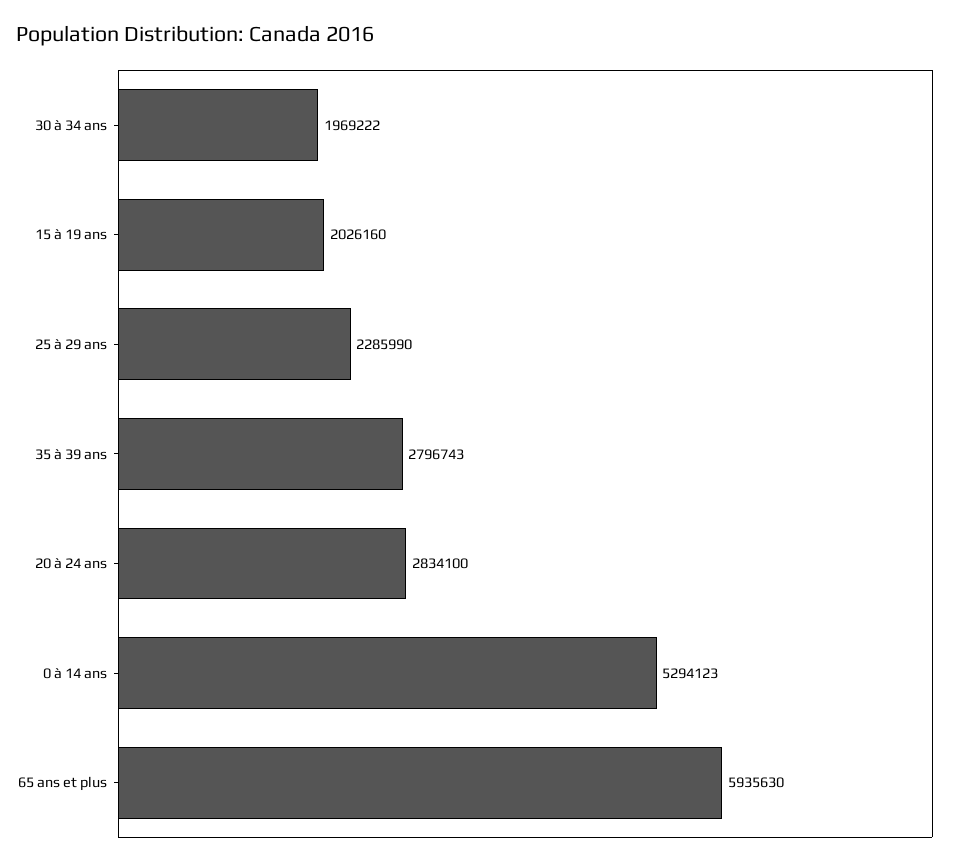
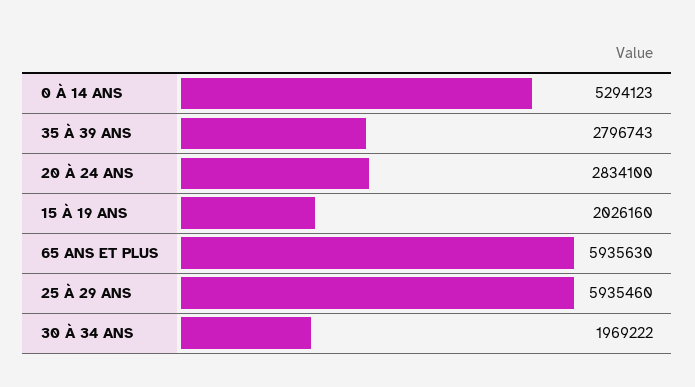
25 à 29 ans: 2285990 -> 5935460

